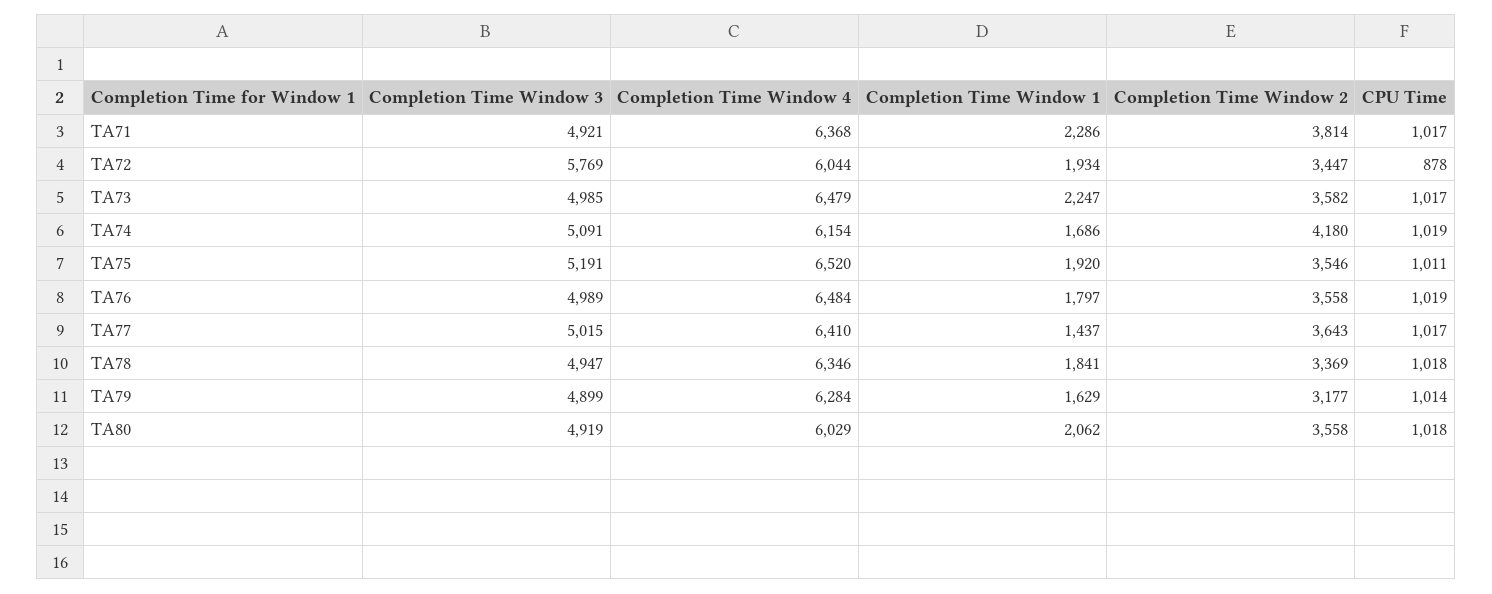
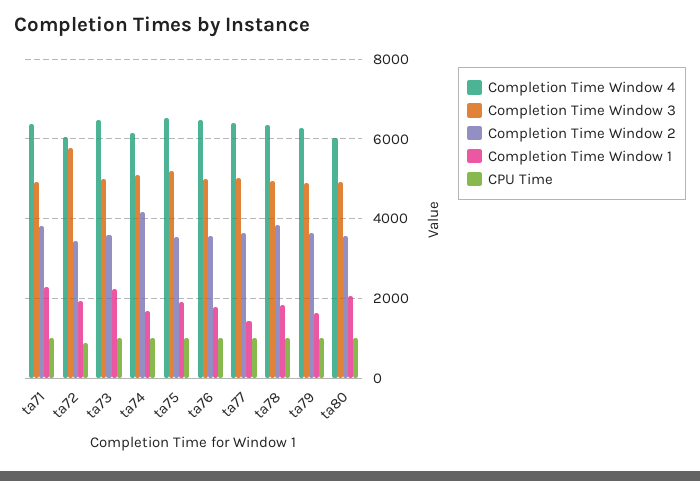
Completion Time Window 2, TA78: 3369 -> 3800
Completion Time Window 2, TA79: 3177 -> 3600

